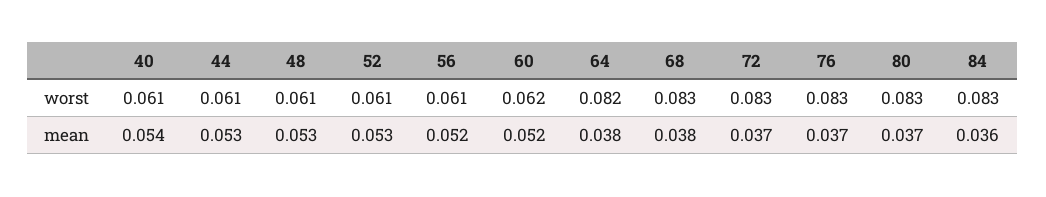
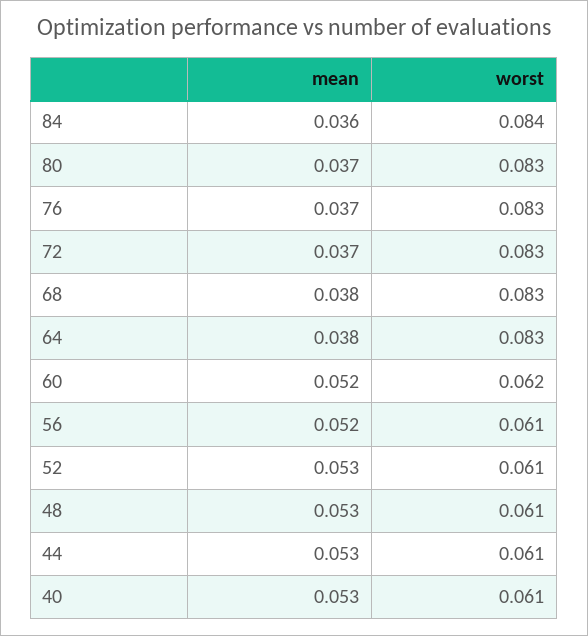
64, worst: 0.082 -> 0.083
84, worst: 0.083 -> 0.084
40, mean: 0.054 -> 0.053

